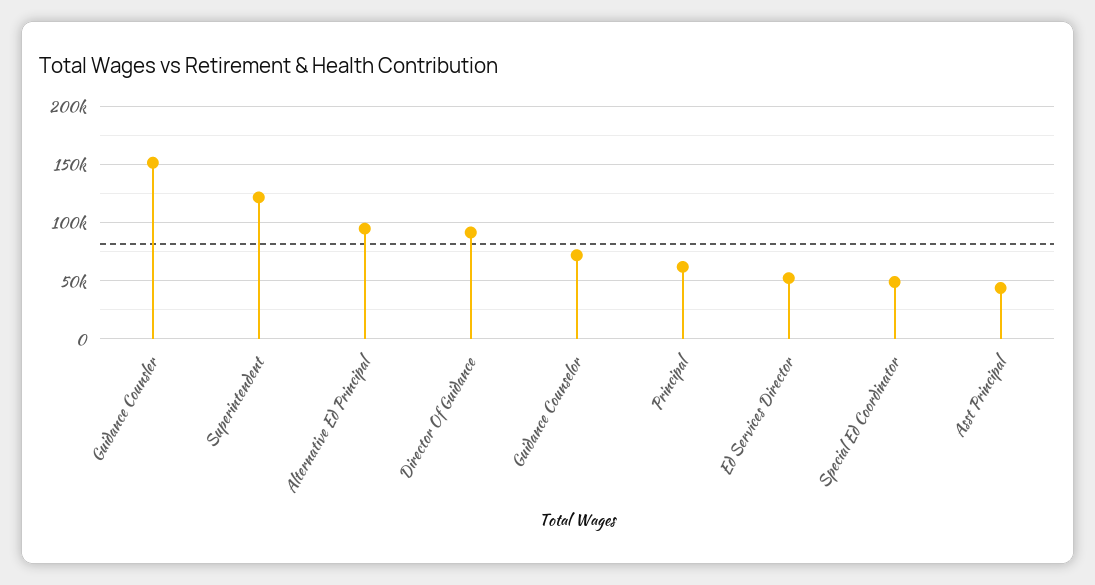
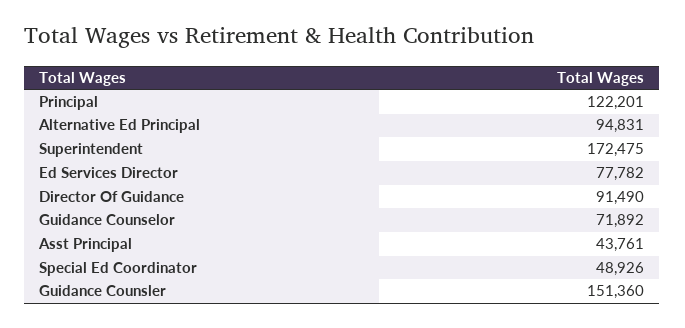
Superintendent: 120000 -> 172475
Principal: 60000 -> 122201
Ed Services Director: 50000 -> 77782

